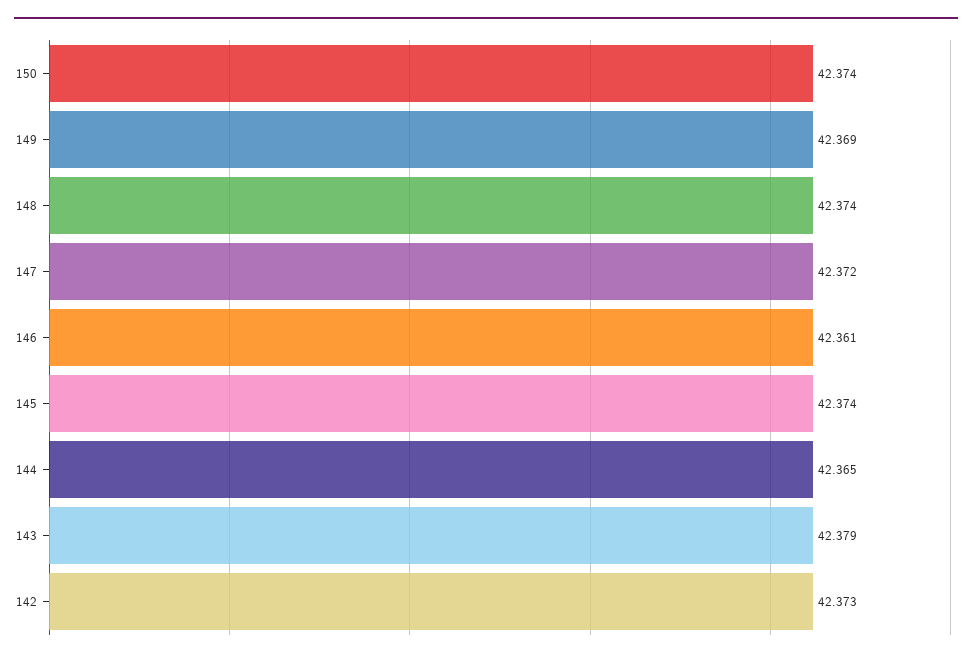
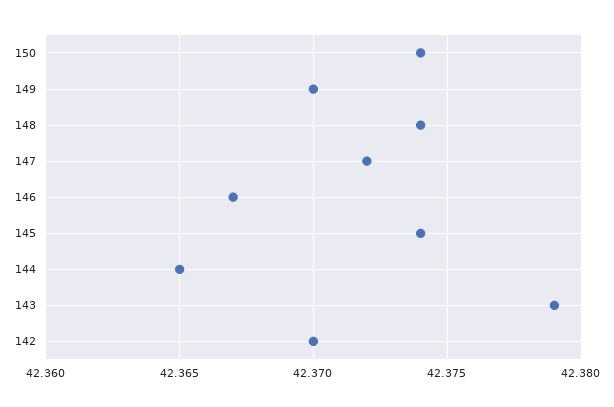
149: 42.369 -> 42.37
146: 42.361 -> 42.367
142: 42.373 -> 42.37

